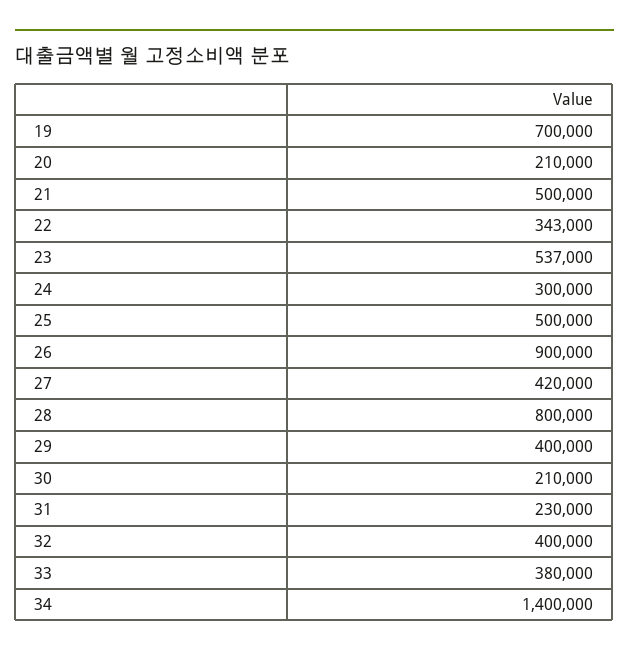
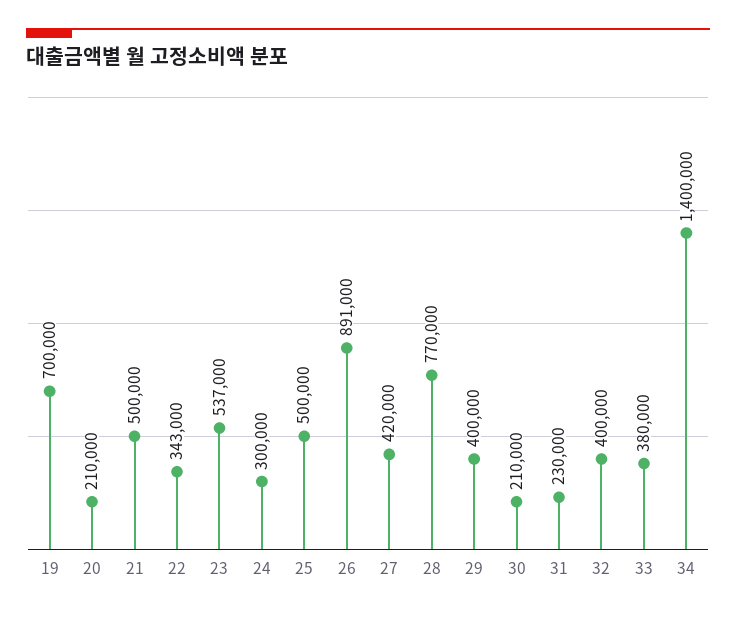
26: 900000 -> 891000
28: 800000 -> 770000

